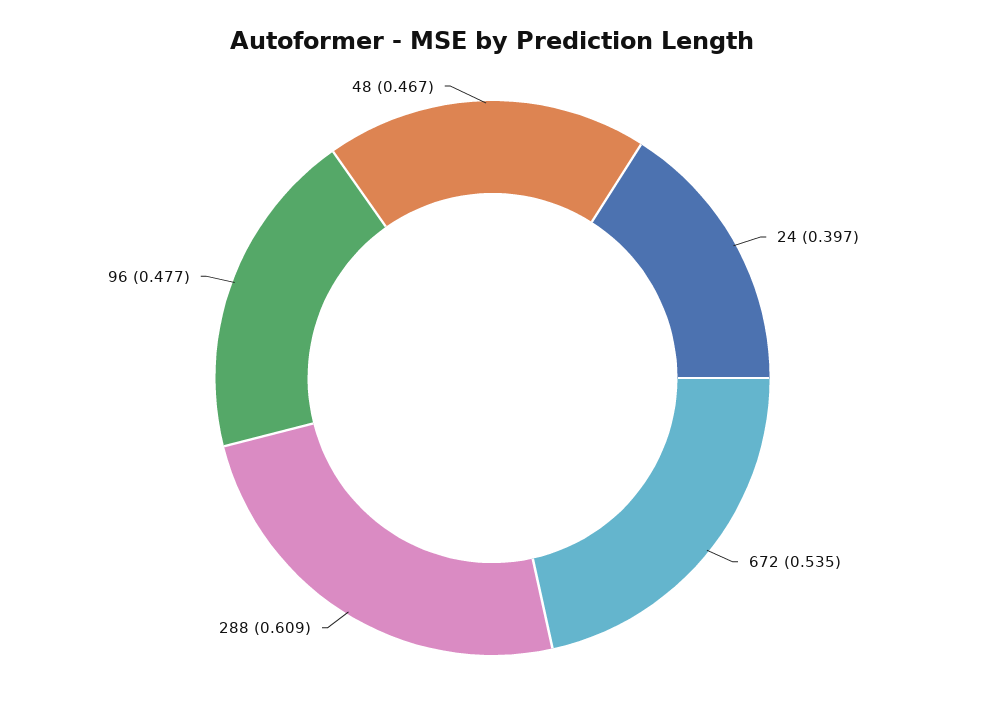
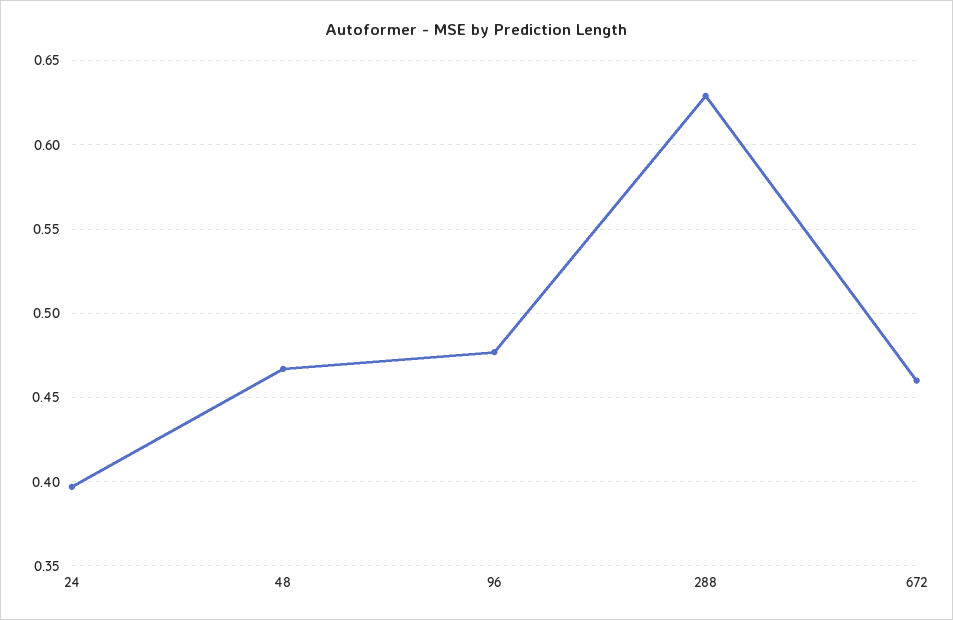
672: 0.535 -> 0.46
288: 0.609 -> 0.63

